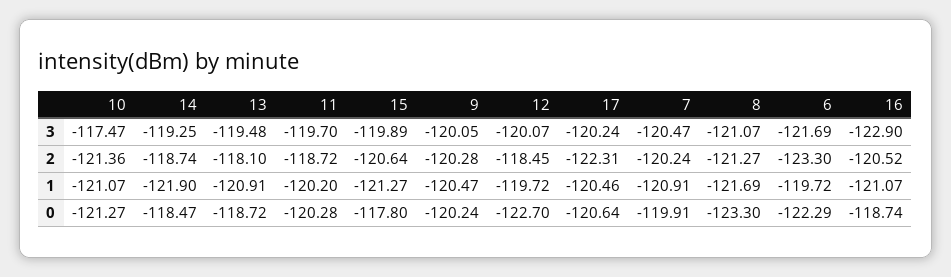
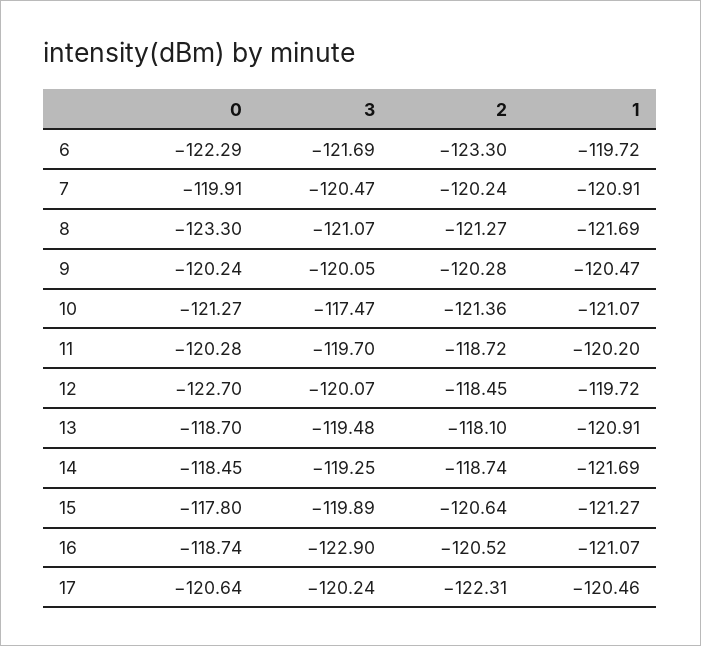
14, 1: -121.9 -> -121.69
14, 0: -118.47 -> -118.45
13, 0: -118.72 -> -118.7

